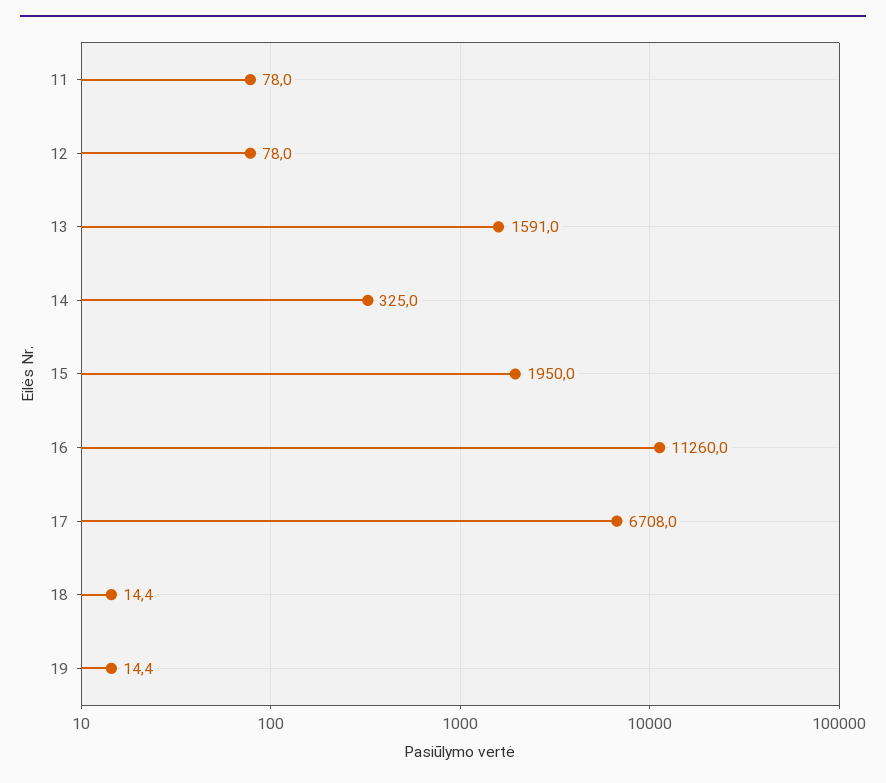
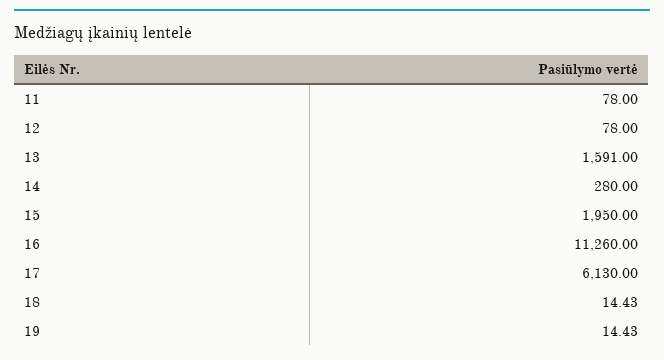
14: 325 -> 280
17: 6708 -> 6130

